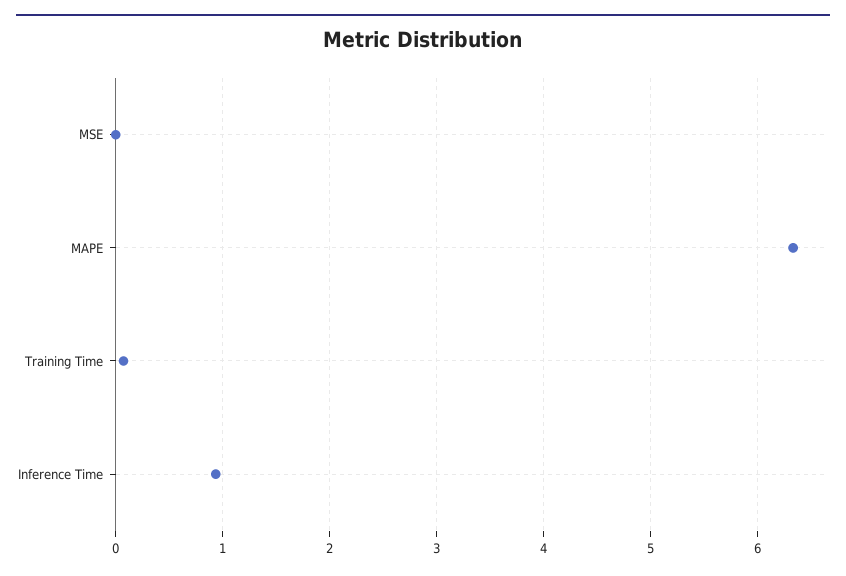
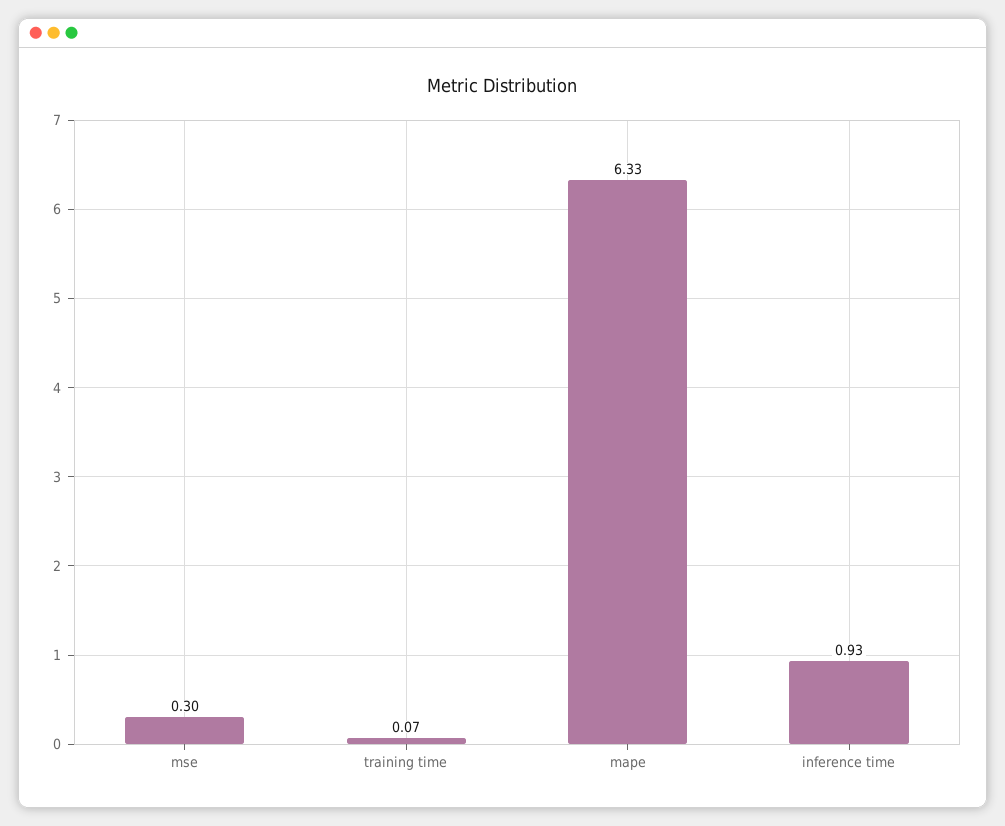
MSE: 0 -> 0.3

